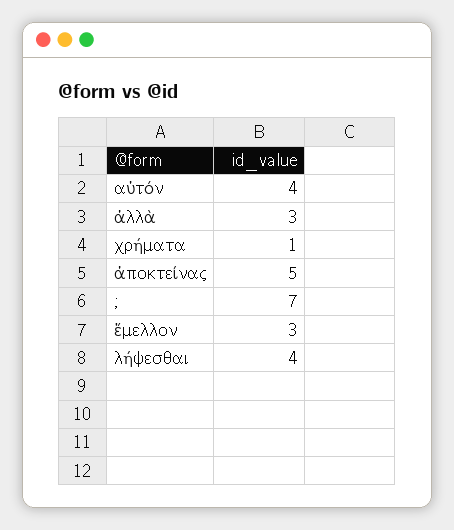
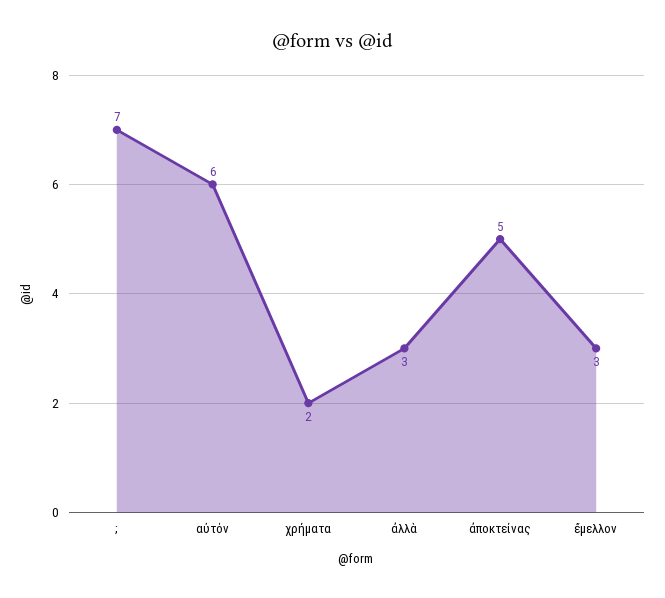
αὐτόν: 4 -> 6
χρήματα: 1 -> 2
λήψεσθαι: 4 -> none

